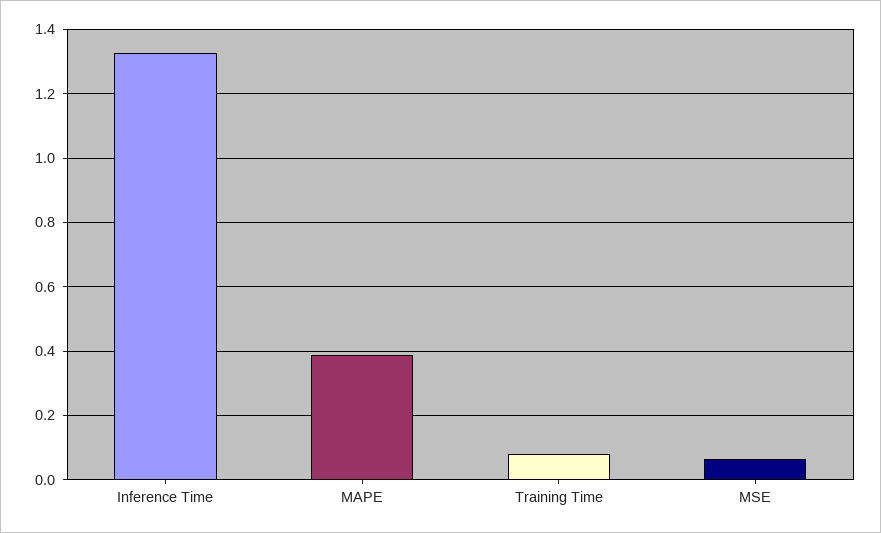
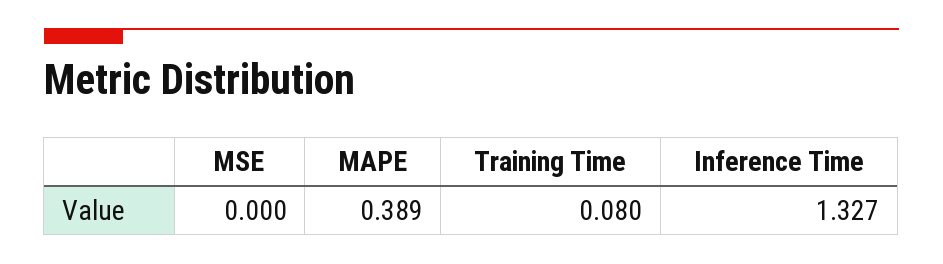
MSE: 0.06 -> 0

